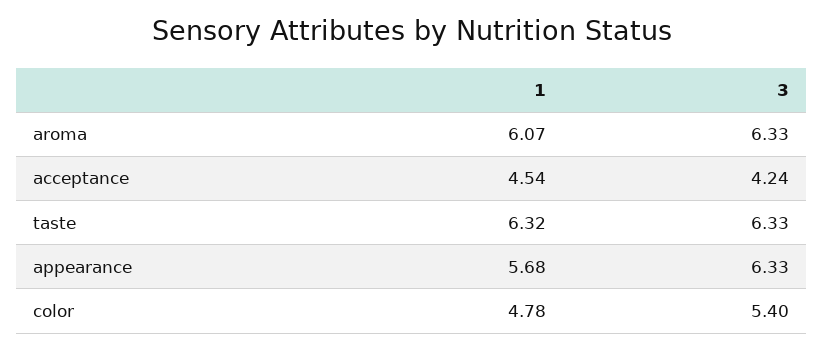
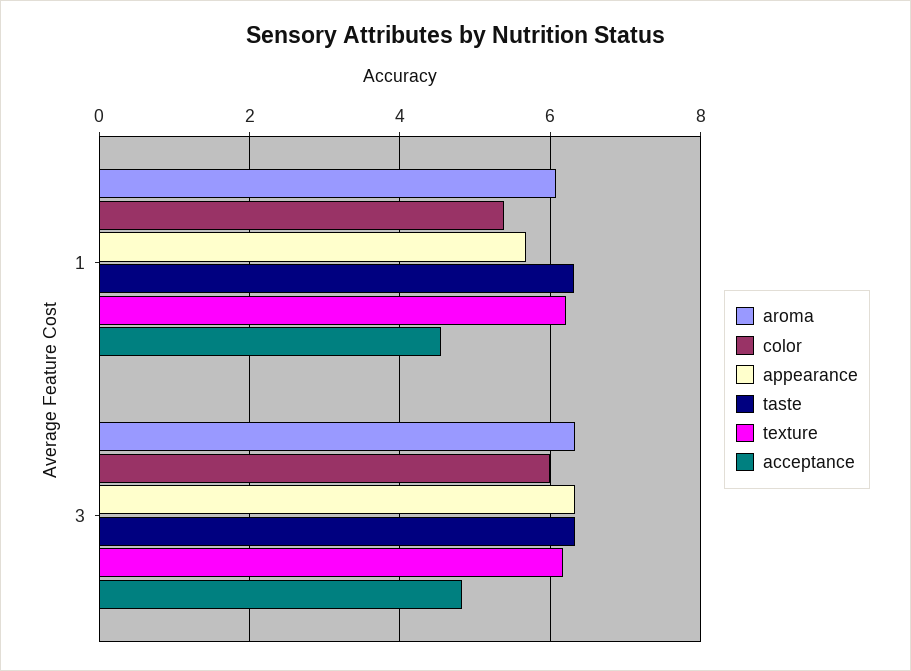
acceptance, 3: 4.24 -> 4.8
color, 1: 4.78 -> 5.4
color, 3: 5.4 -> 6
texture, 1: none -> 6.2
texture, 3: none -> 6.2

